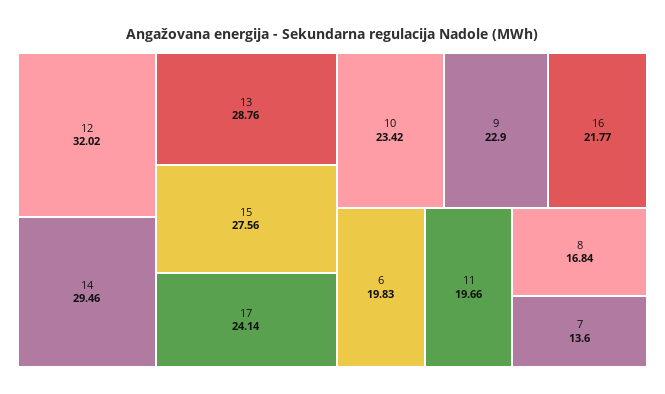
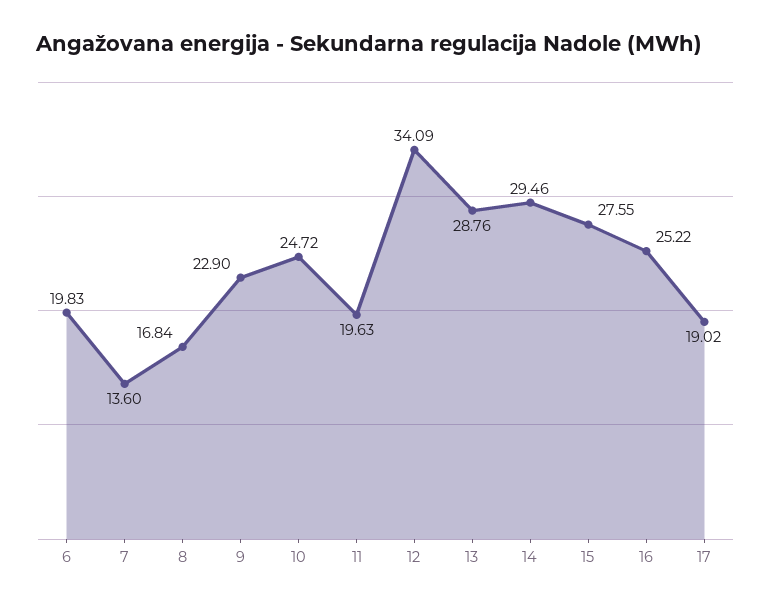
12: 32.02 -> 34.09
15: 27.56 -> 27.55
17: 24.14 -> 19.02
10: 23.42 -> 24.72
16: 21.77 -> 25.22
11: 19.66 -> 19.63

